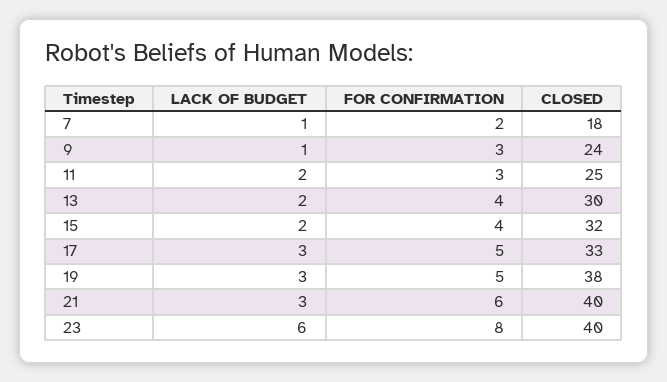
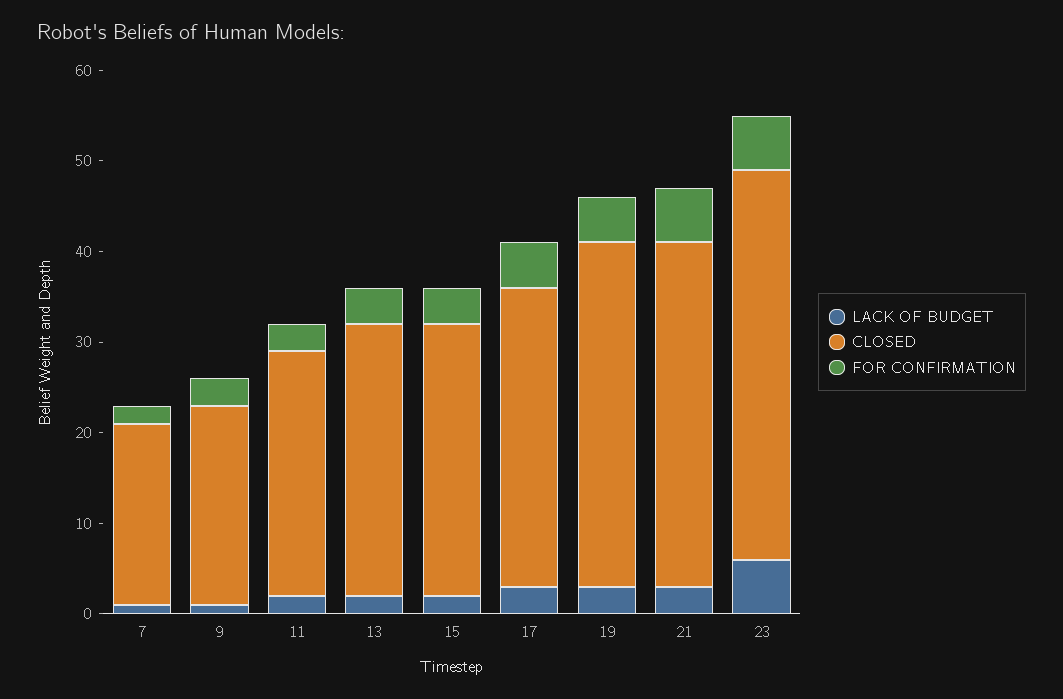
CLOSED, 7: 18 -> 20
CLOSED, 9: 24 -> 22
CLOSED, 11: 25 -> 27
CLOSED, 15: 32 -> 30
CLOSED, 21: 40 -> 38
FOR CONFIRMATION, 23: 8 -> 6
CLOSED, 23: 40 -> 43

